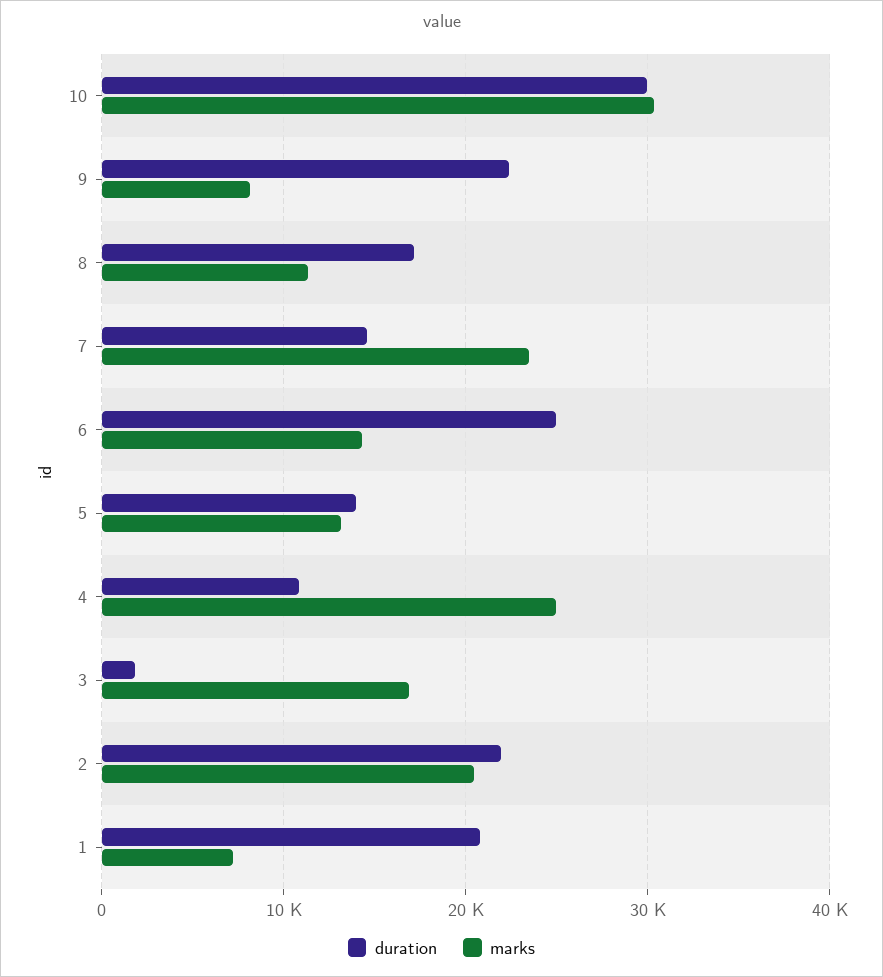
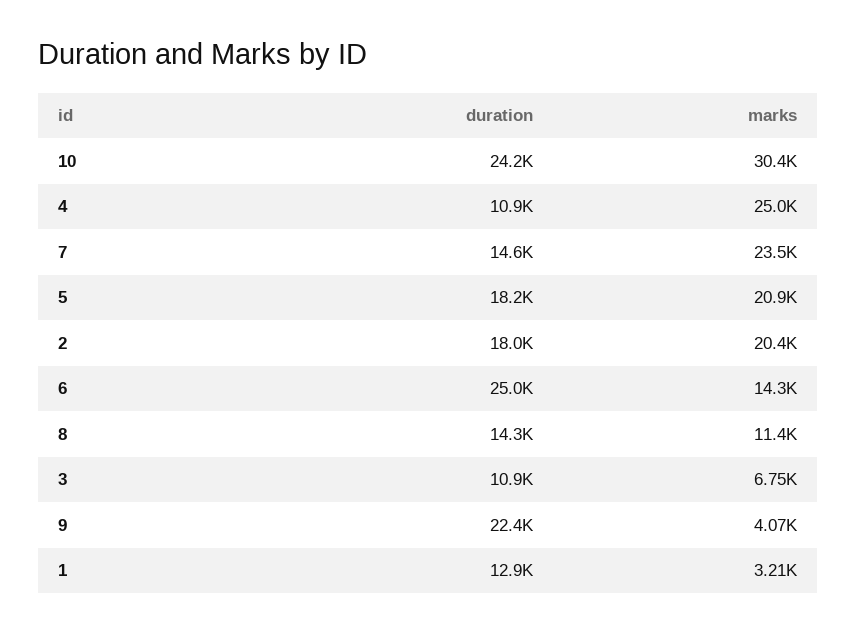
duration, 10: 30000 -> 24200
marks, 9: 8000 -> 4070
duration, 8: 17000 -> 14300
duration, 5: 14000 -> 18200
marks, 5: 13000 -> 20900
duration, 3: 2000 -> 10900
marks, 3: 17000 -> 6750
duration, 2: 22000 -> 18000
duration, 1: 21000 -> 12900
marks, 1: 7000 -> 3210

